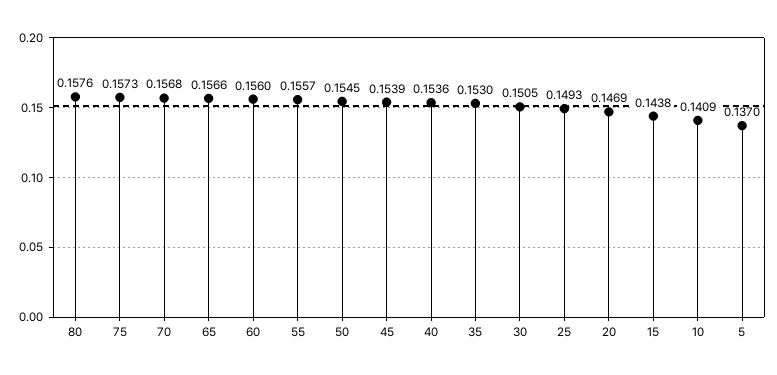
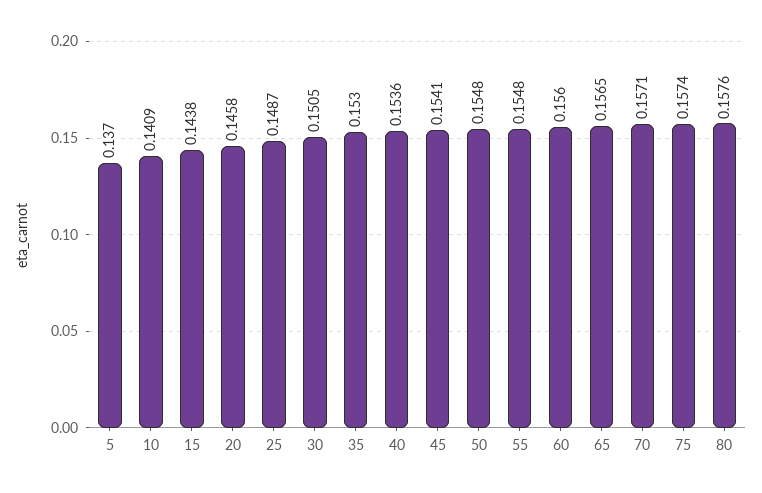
75: 0.1573 -> 0.1574
70: 0.1568 -> 0.1571
65: 0.1566 -> 0.1565
55: 0.1557 -> 0.1548
50: 0.1545 -> 0.1548
45: 0.1539 -> 0.1541
25: 0.1493 -> 0.1487
20: 0.1469 -> 0.1458

